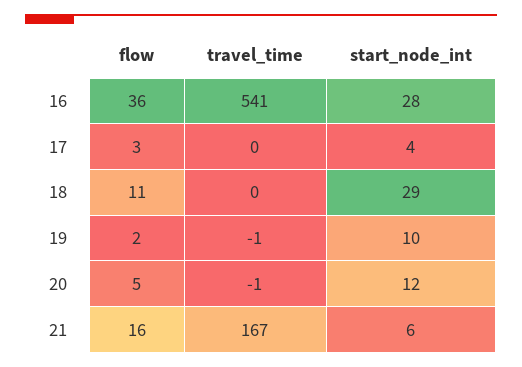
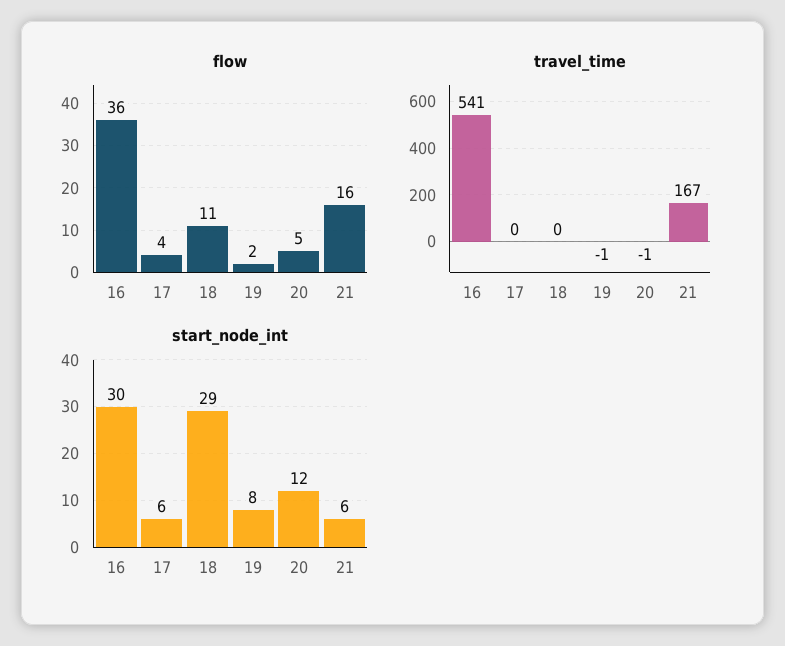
start_node_int, 16: 28 -> 30
flow, 17: 3 -> 4
start_node_int, 17: 4 -> 6
start_node_int, 19: 10 -> 8

